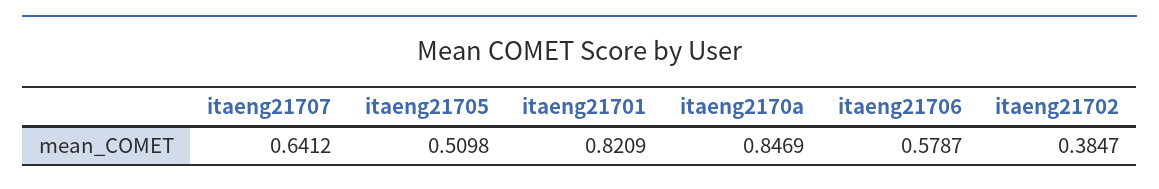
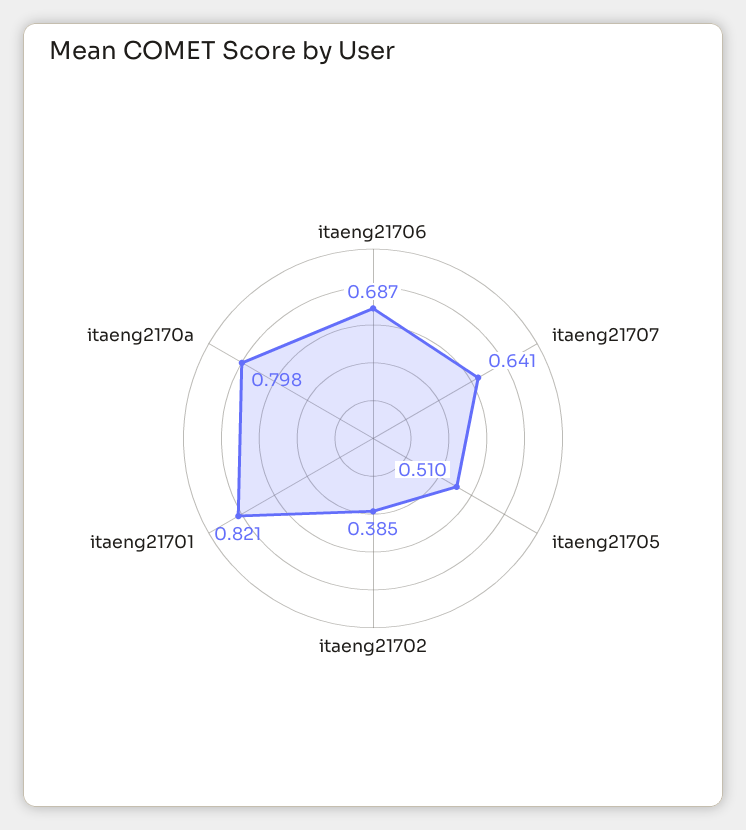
itaeng2170a: 0.8469 -> 0.798
itaeng21706: 0.5787 -> 0.687

